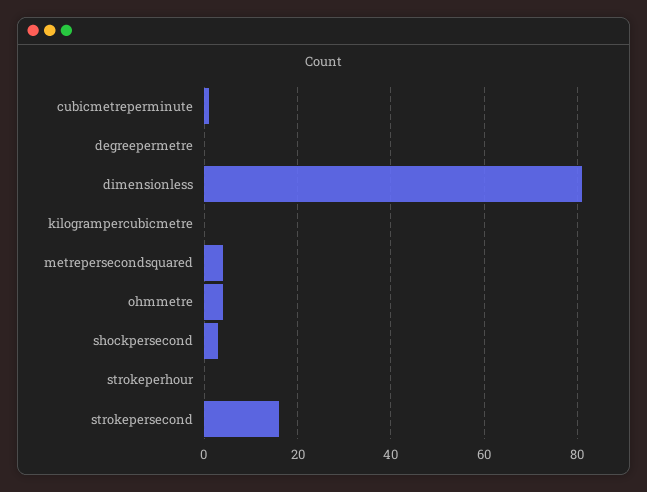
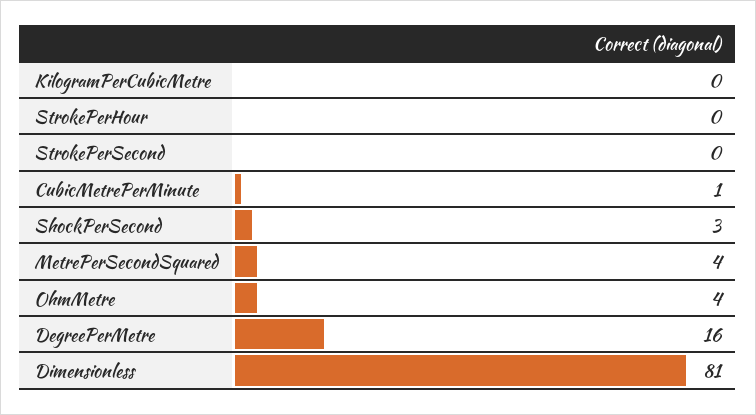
degreepermetre: 0 -> 16
strokepersecond: 15 -> 0

